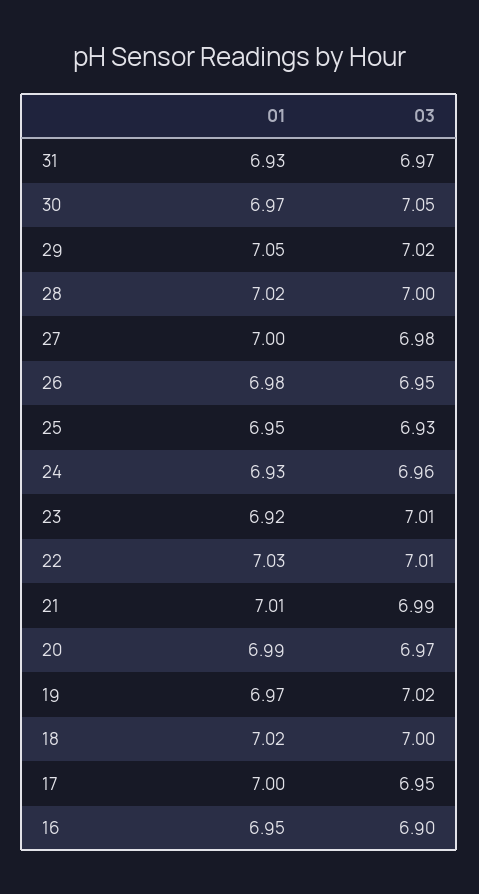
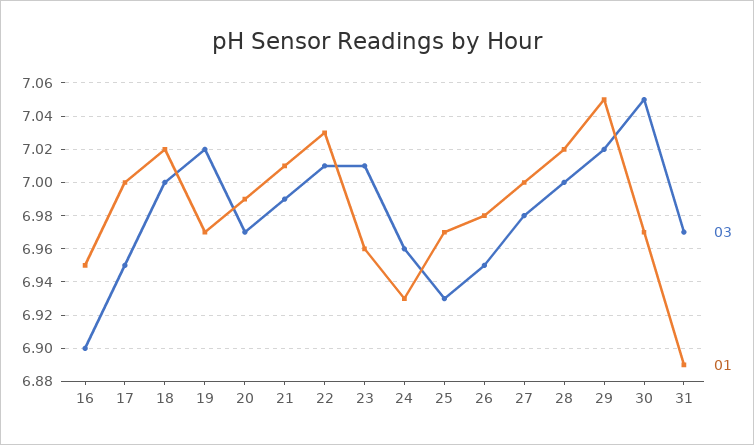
01, 31: 6.93 -> 6.89
01, 25: 6.95 -> 6.97
01, 23: 6.92 -> 6.96

